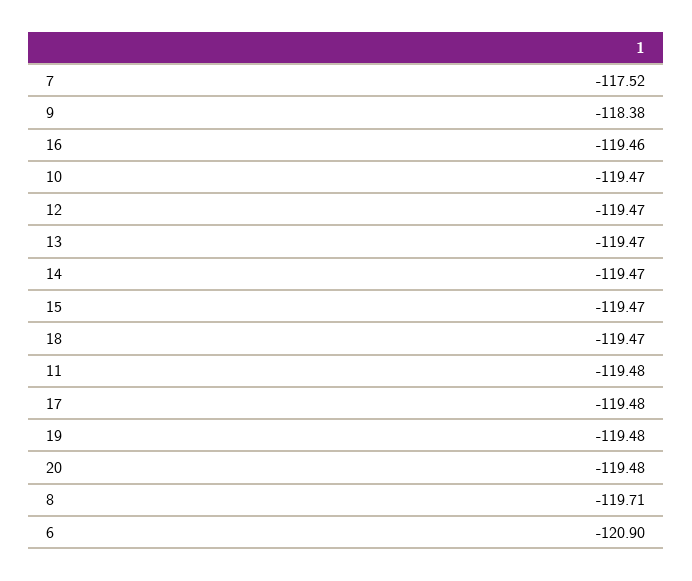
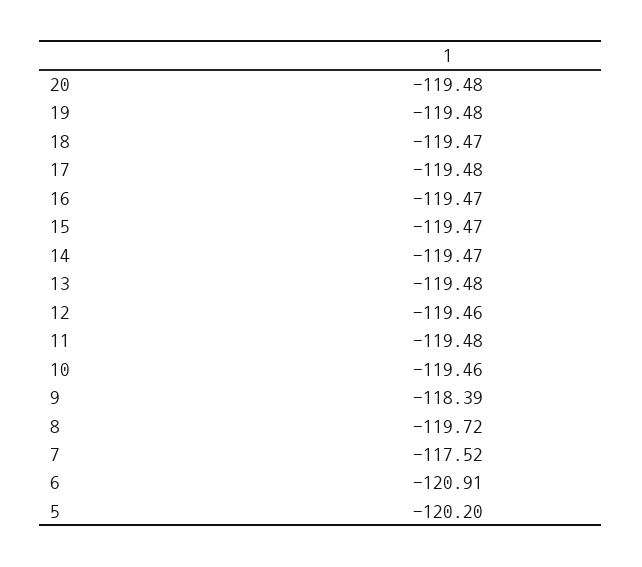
9: -118.38 -> -118.39
16: -119.46 -> -119.47
10: -119.47 -> -119.46
12: -119.47 -> -119.46
13: -119.47 -> -119.48
8: -119.71 -> -119.72
6: -120.9 -> -120.91
5: none -> -120.2

